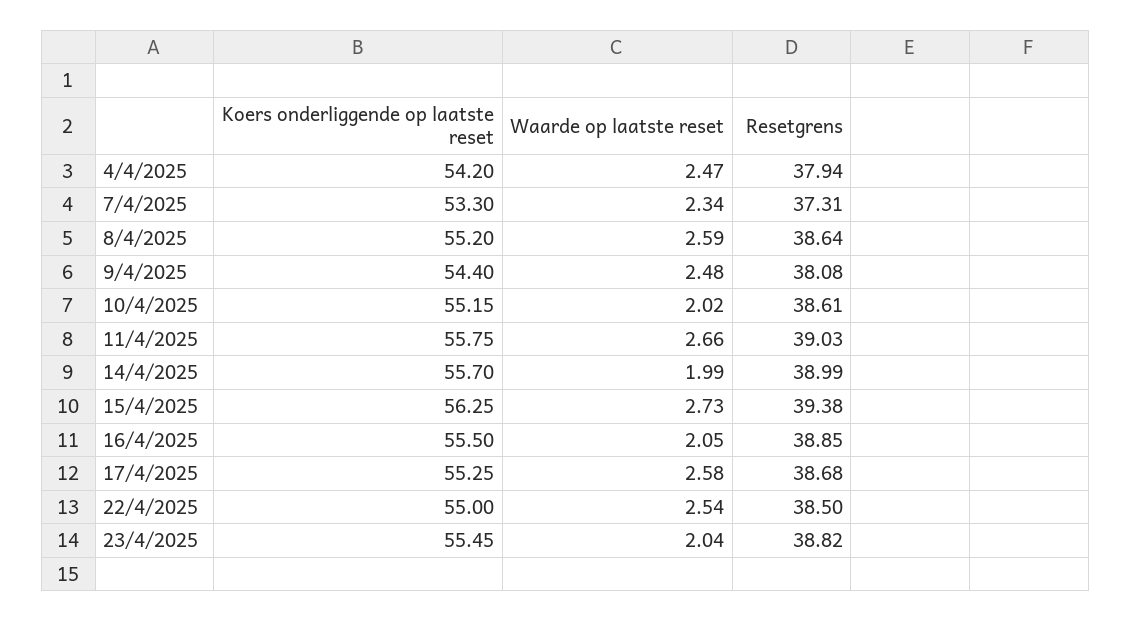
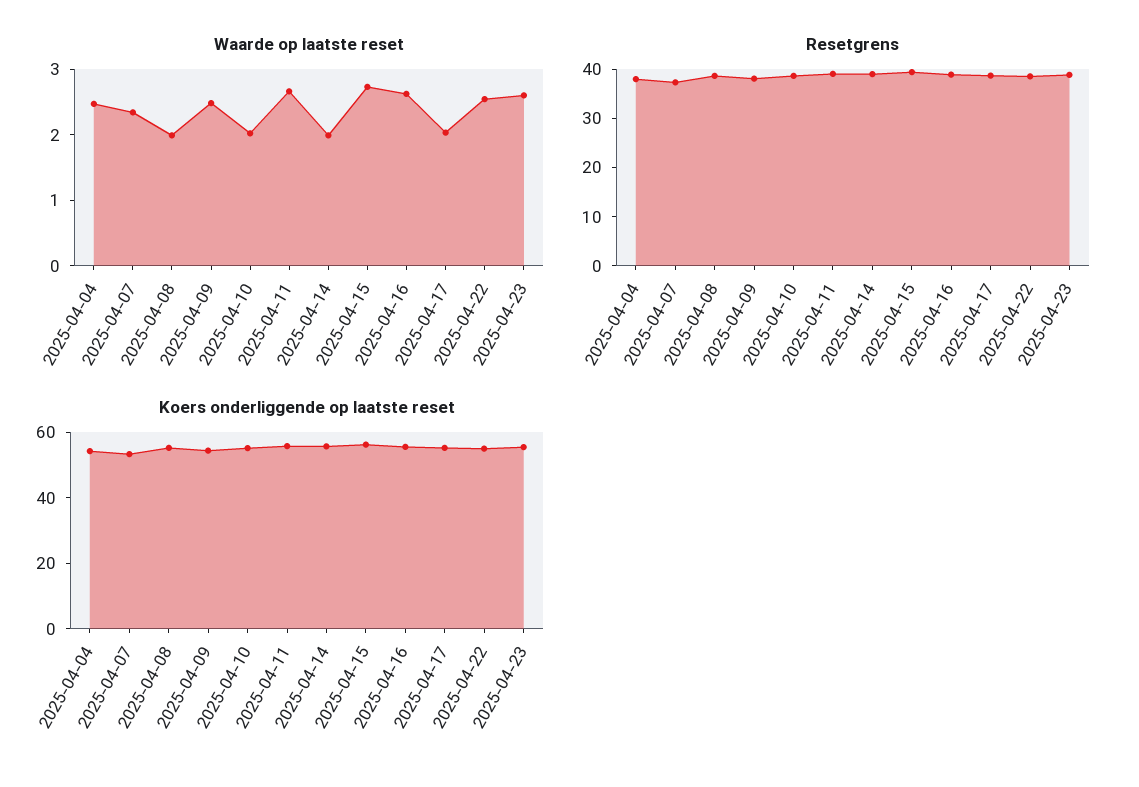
Waarde op laatste reset, 8/4/2025: 2.59 -> 2
Waarde op laatste reset, 16/4/2025: 2.05 -> 2.6
Waarde op laatste reset, 17/4/2025: 2.58 -> 2
Waarde op laatste reset, 23/4/2025: 2.04 -> 2.6

